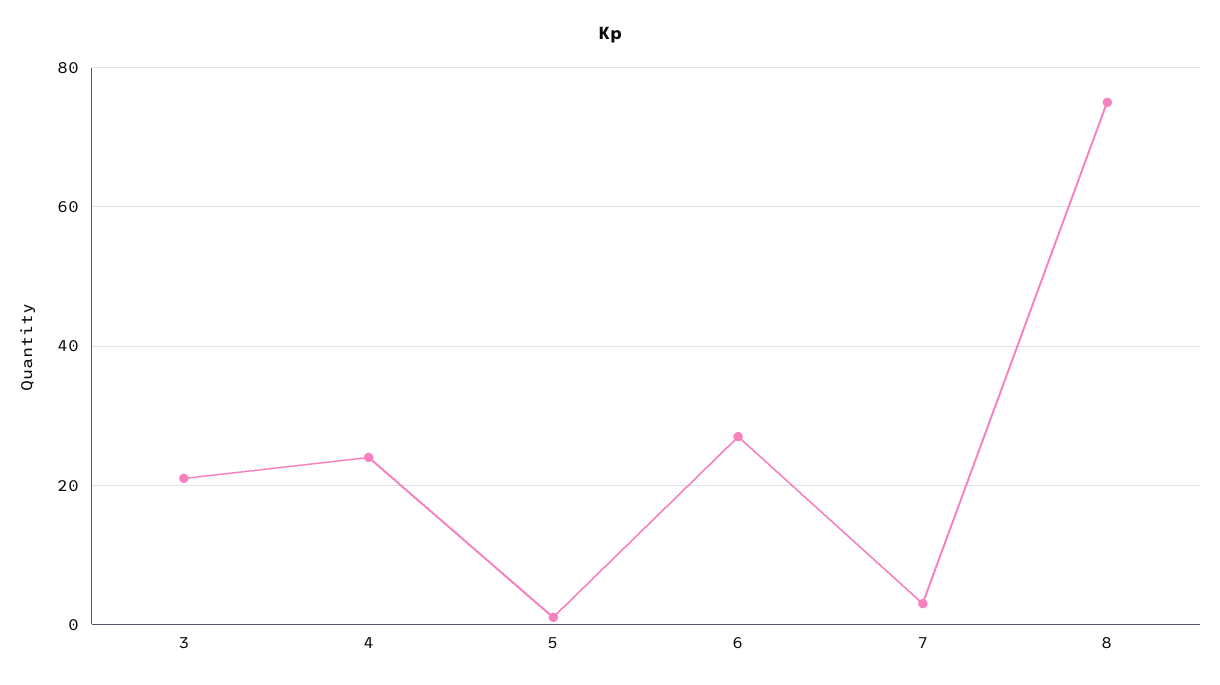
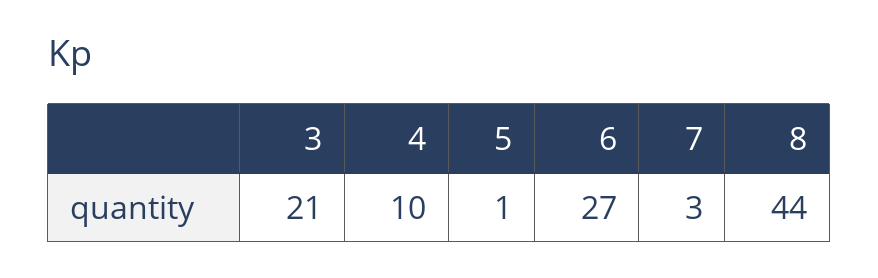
4: 25 -> 10
8: 75 -> 44

